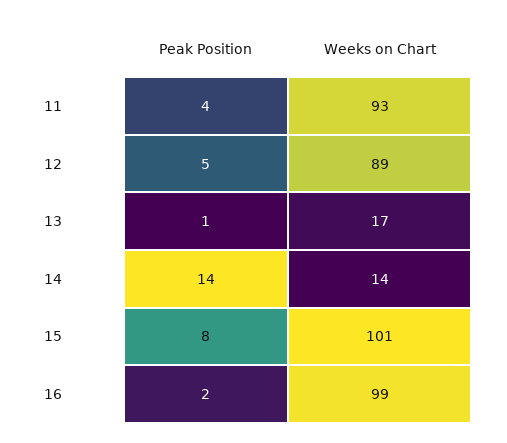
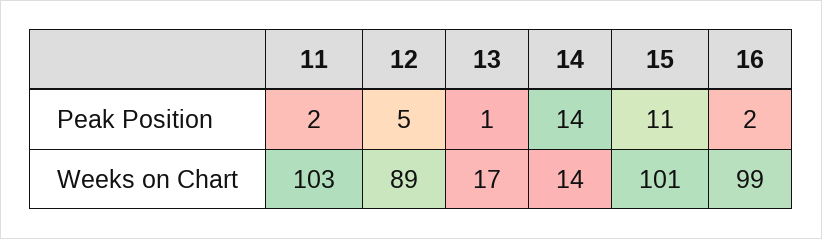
Peak Position, 11: 4 -> 2
Weeks on Chart, 11: 93 -> 103
Peak Position, 15: 8 -> 11

